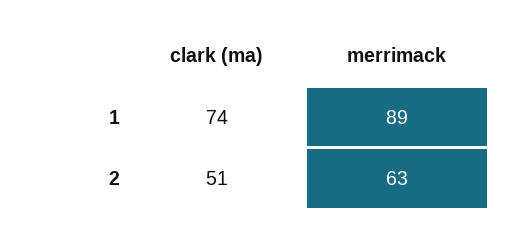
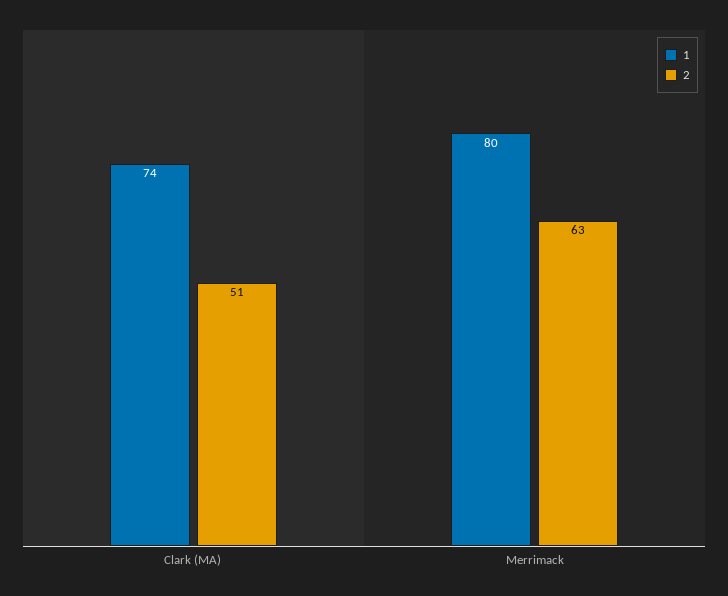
1, merrimack: 89 -> 80

